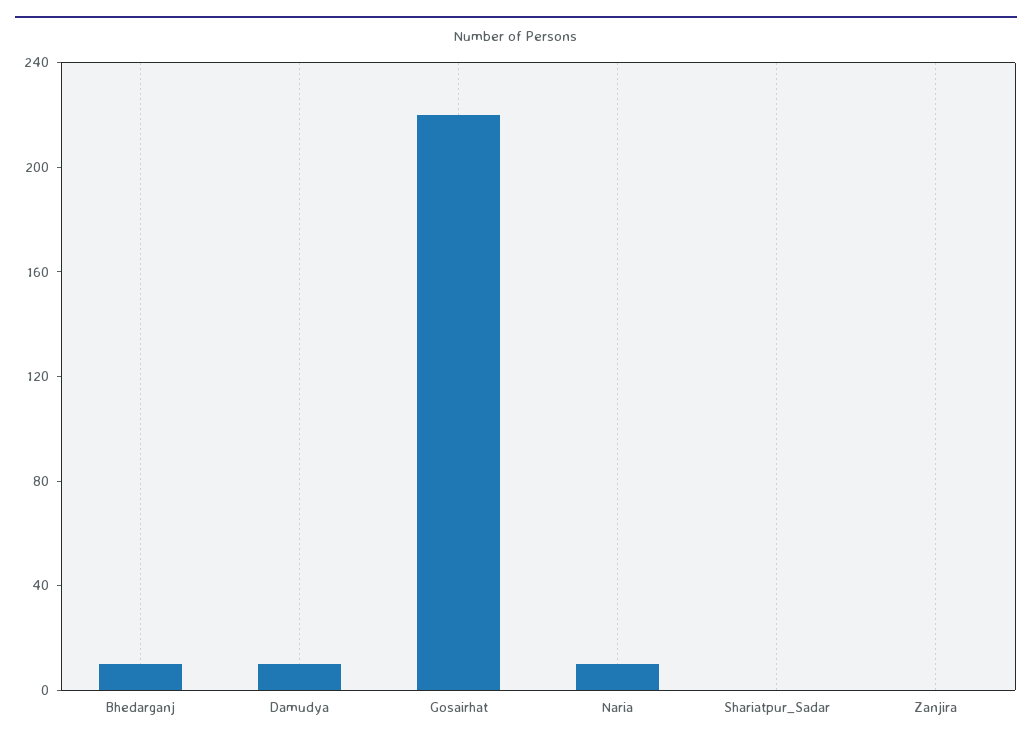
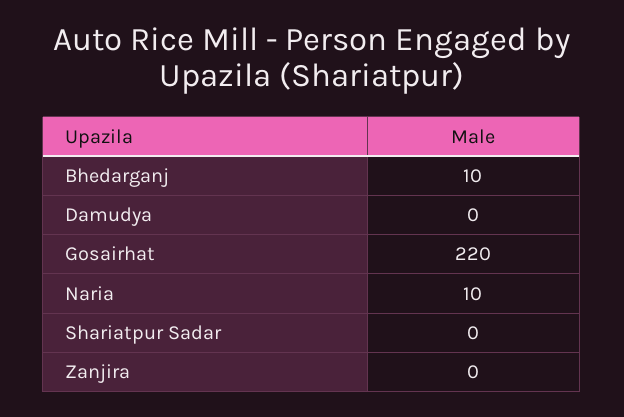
Damudya: 10 -> 0

